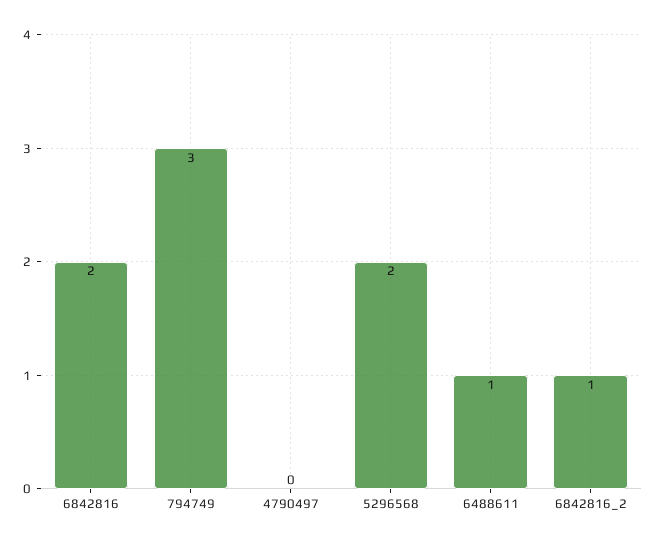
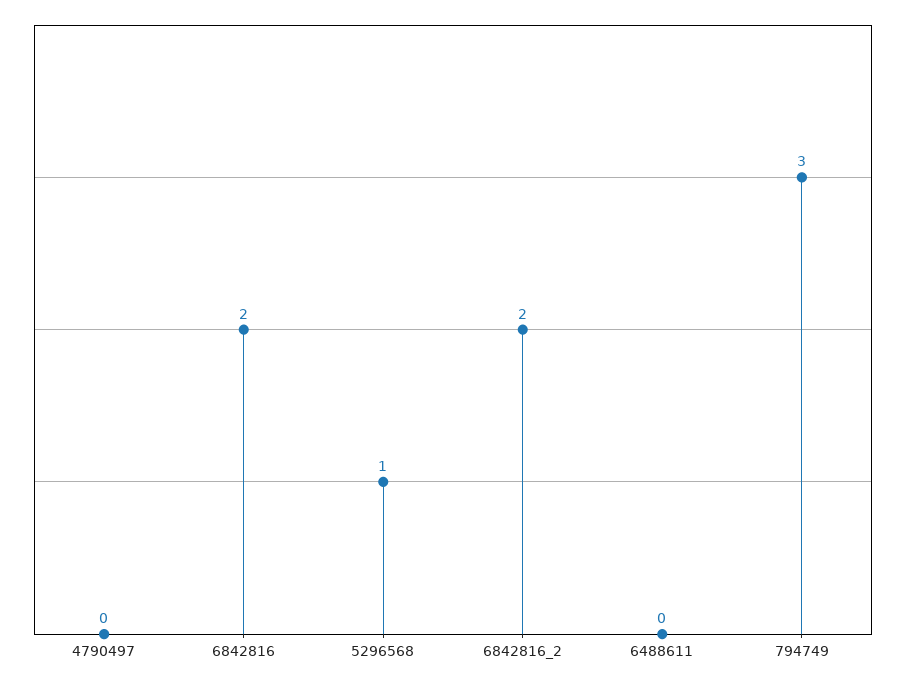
5296568: 2 -> 1
6488611: 1 -> 0
6842816_2: 1 -> 2

